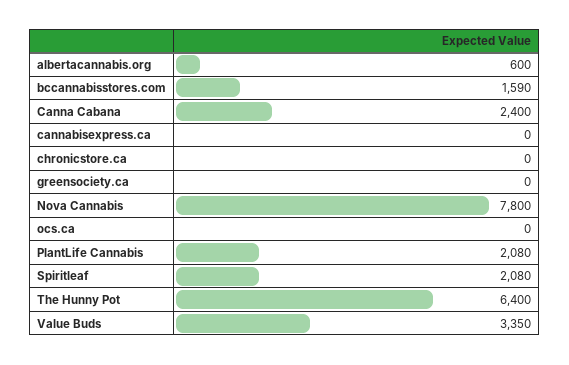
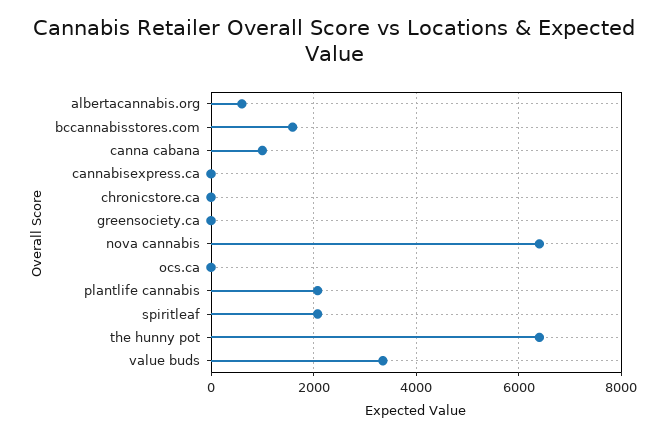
Canna Cabana: 2400 -> 1000
Nova Cannabis: 7800 -> 6400

